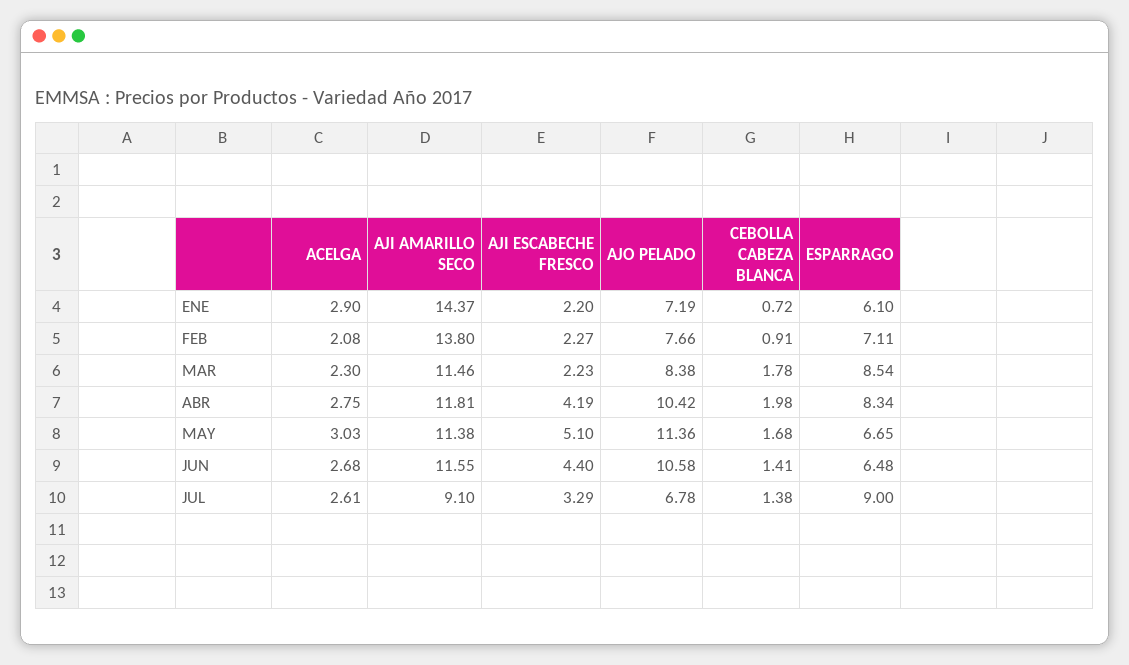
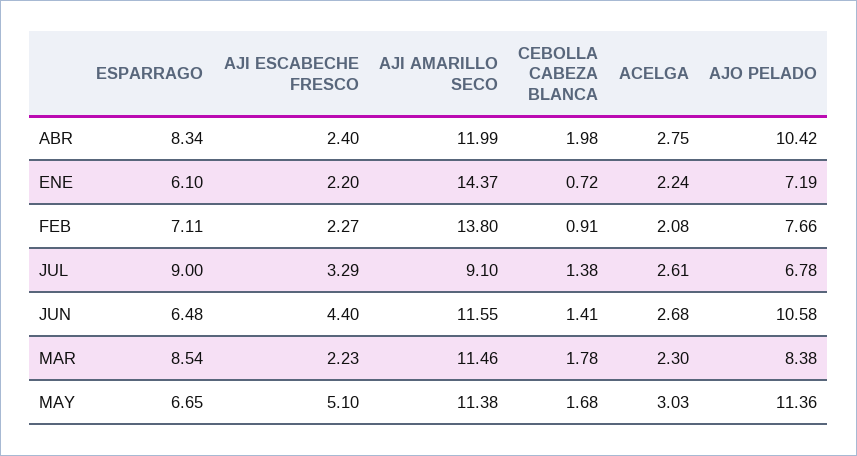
ACELGA, ENE: 2.9 -> 2.24
AJI AMARILLO SECO, ABR: 11.81 -> 11.99
AJI ESCABECHE FRESCO, ABR: 4.19 -> 2.4

